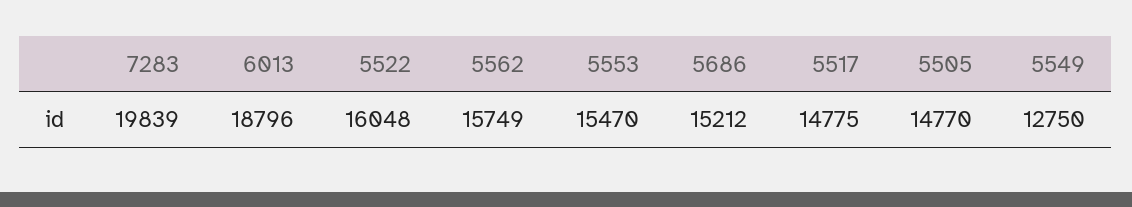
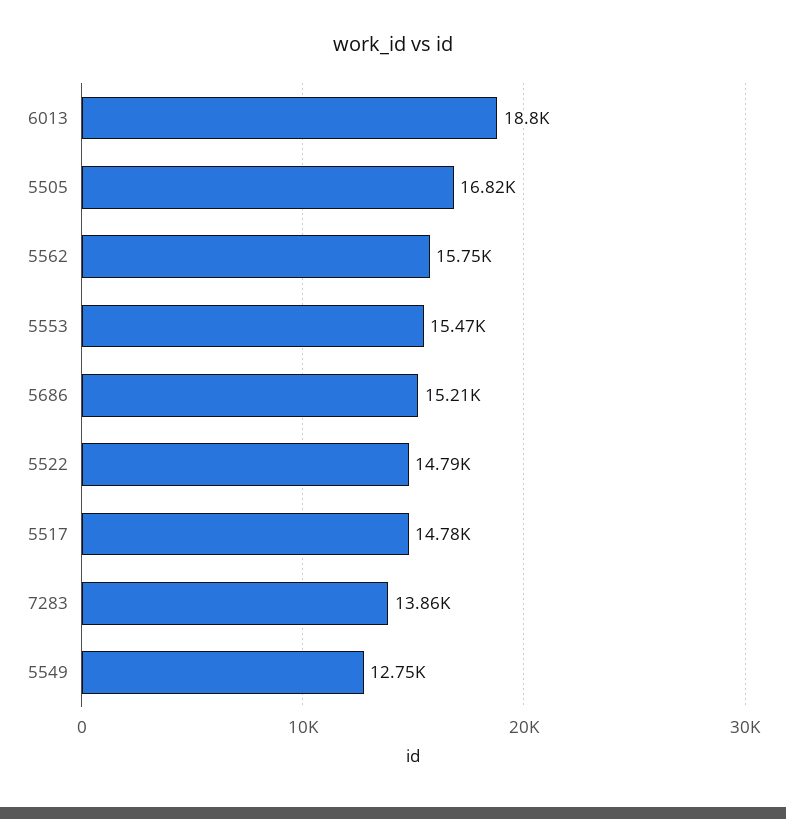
7283: 19839 -> 13860
5522: 16048 -> 14790
5505: 14770 -> 16820

